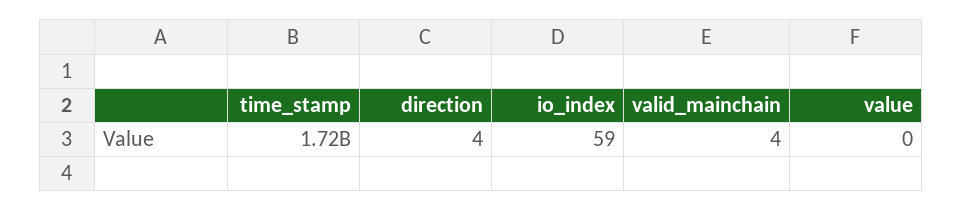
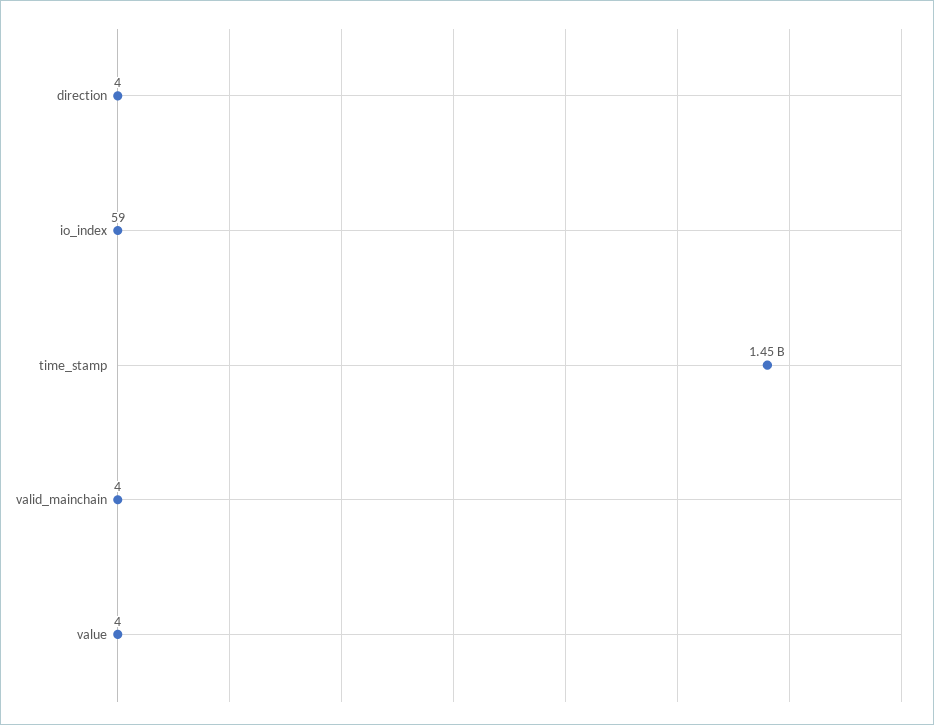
time_stamp: 1720000000 -> 1450000000
value: 0 -> 4

